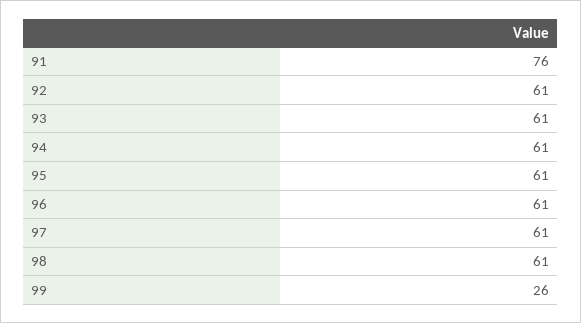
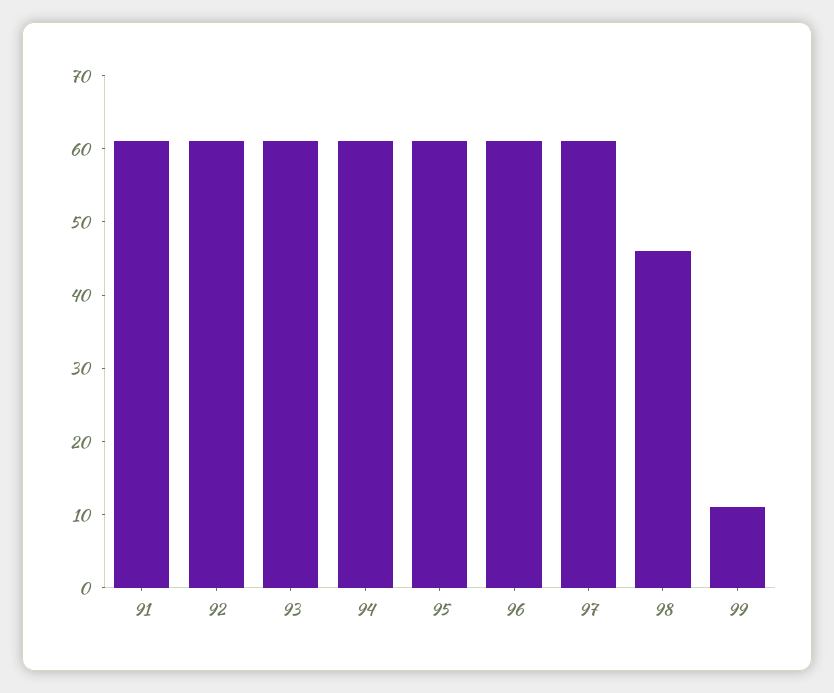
91: 76 -> 60
98: 61 -> 45
99: 26 -> 10

